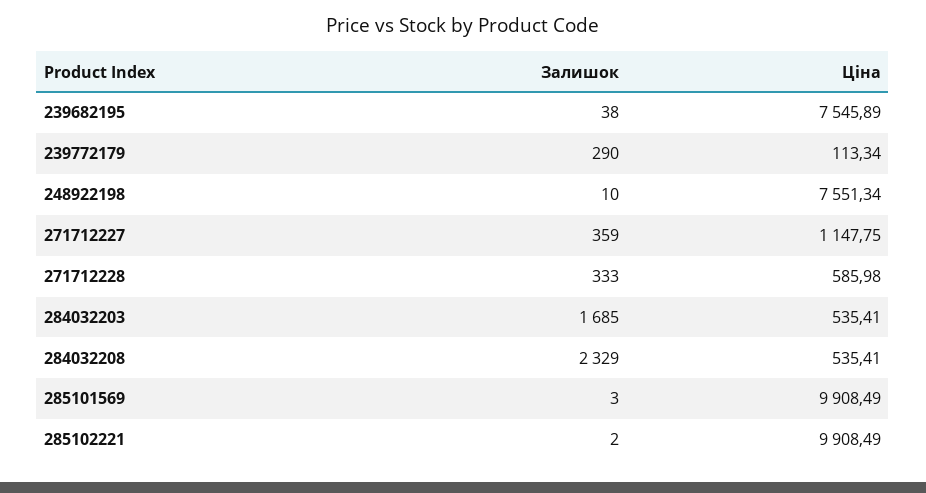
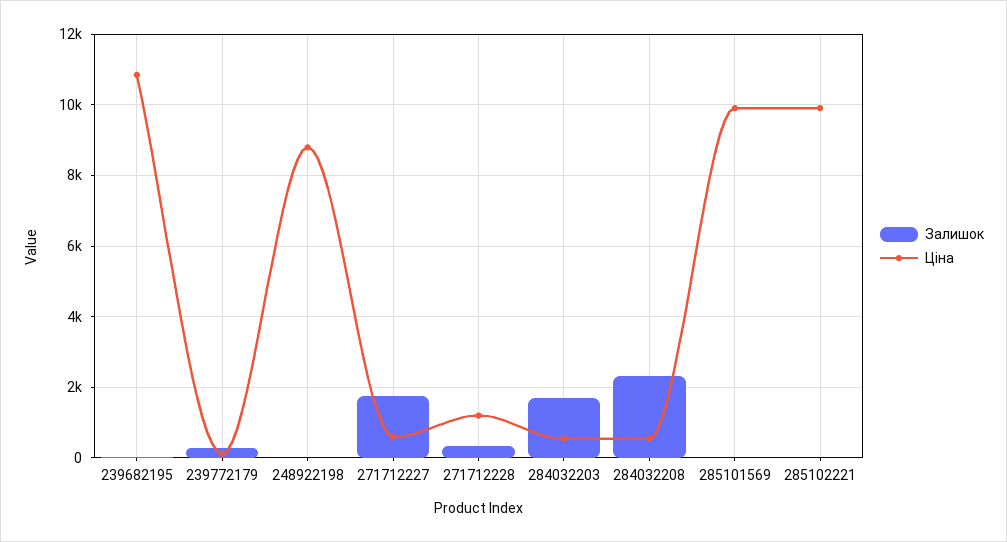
Ціна, 239682195: 7545.89 -> 10800
Ціна, 248922198: 7551.34 -> 8800
Залишок, 271712227: 359 -> 1800
Ціна, 271712227: 1147.75 -> 600
Ціна, 271712228: 585.98 -> 1200

